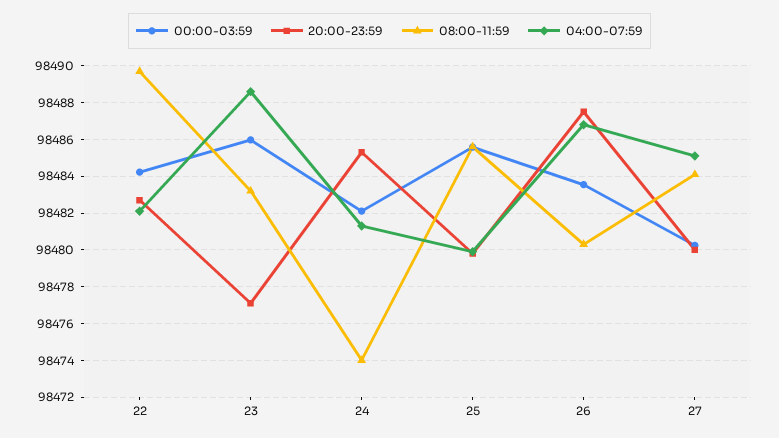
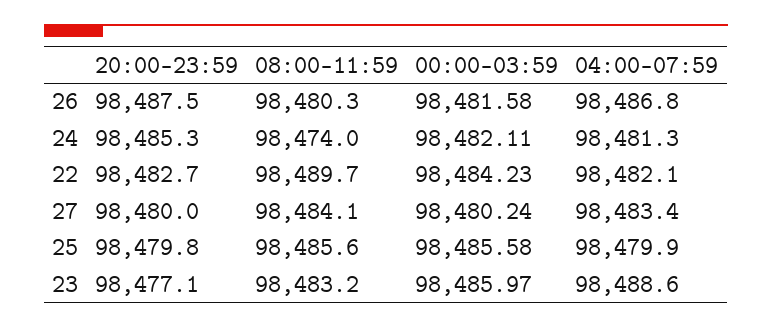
00:00-03:59, 26: 98483.5 -> 98481.58
04:00-07:59, 27: 98485 -> 98483.4

